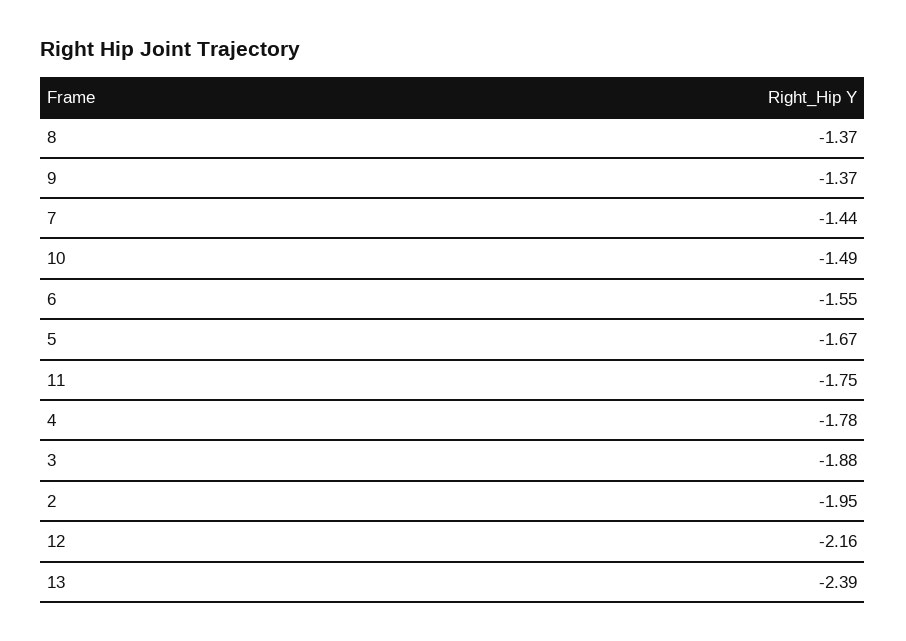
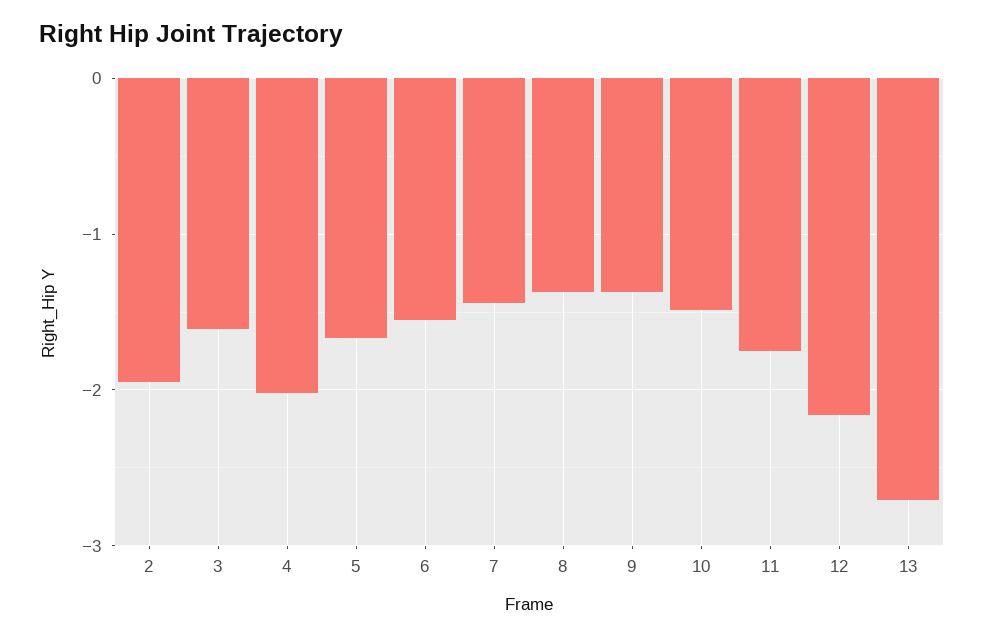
4: -1.78 -> -2
3: -1.88 -> -1.6
13: -2.39 -> -2.7

